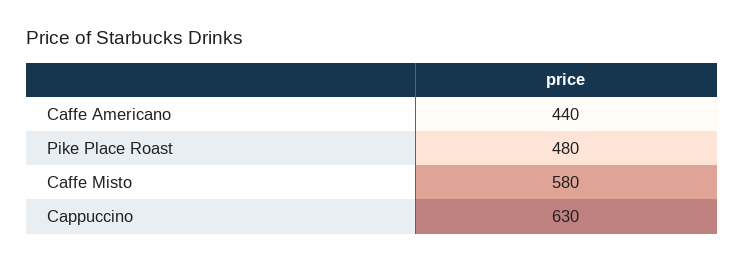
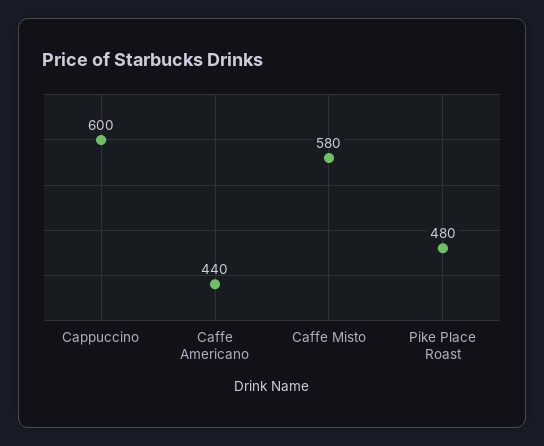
Cappuccino: 630 -> 600

